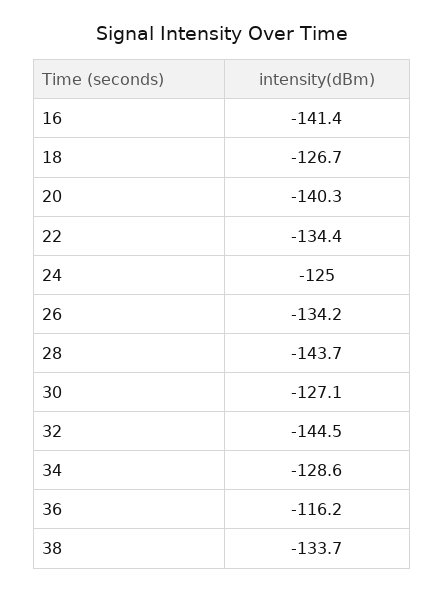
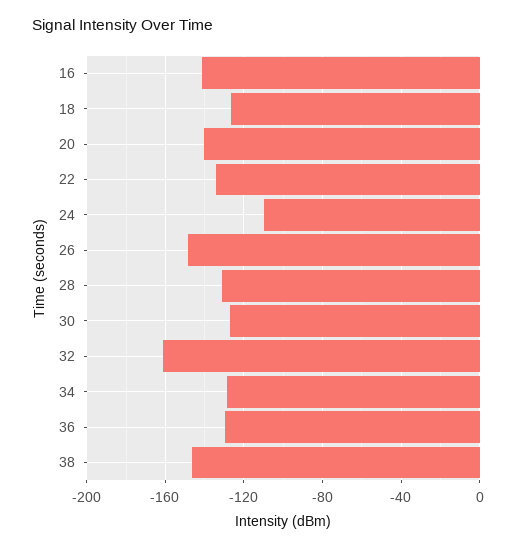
24: -125 -> -110
26: -134.2 -> -150
28: -143.7 -> -130
32: -144.5 -> -160
36: -116.2 -> -130
38: -133.7 -> -145

